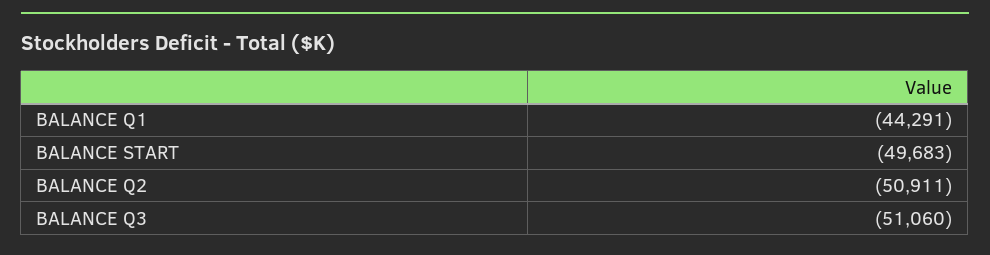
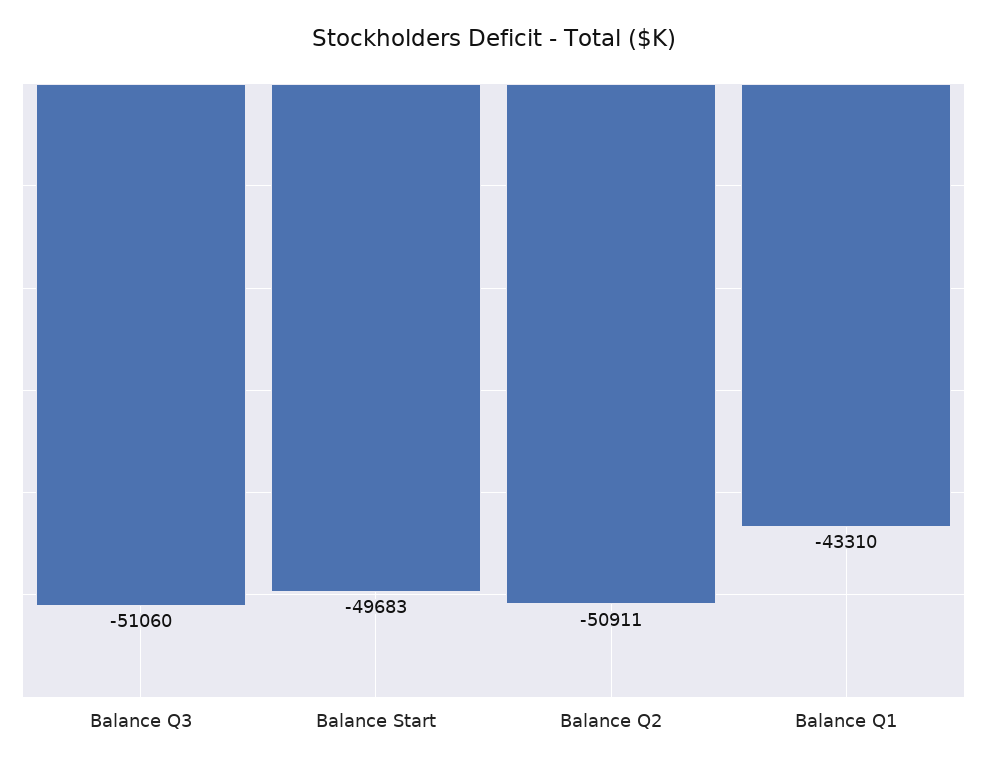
BALANCE Q1: -44291 -> -43310

